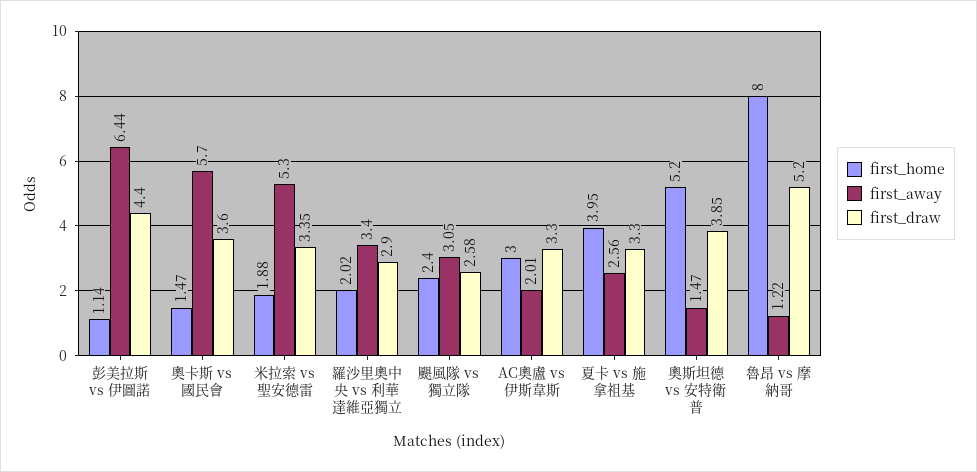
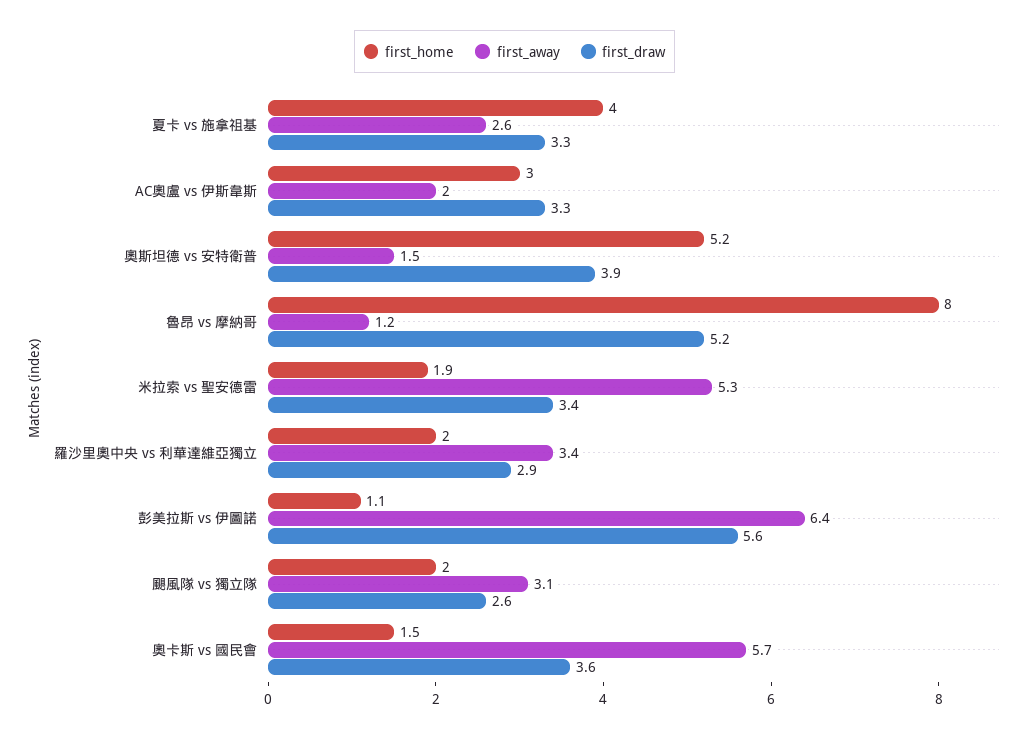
first_draw, 彭美拉斯 vs 伊圖諾: 4.4 -> 5.6
first_home, 颶風隊 vs 獨立隊: 2.4 -> 2

